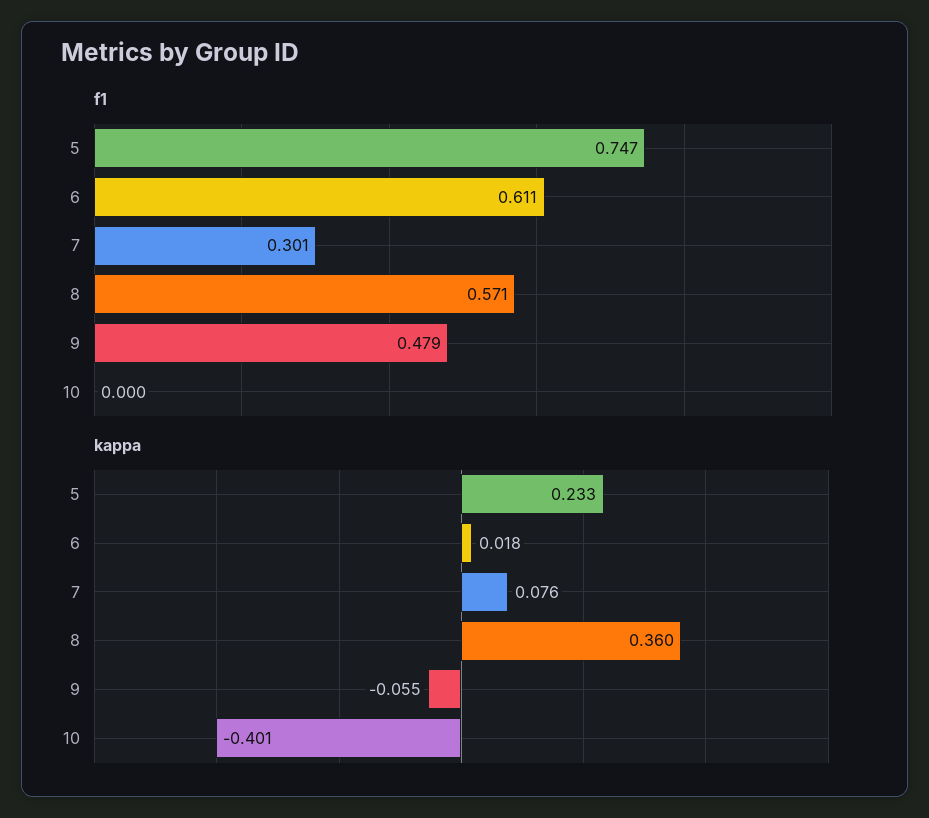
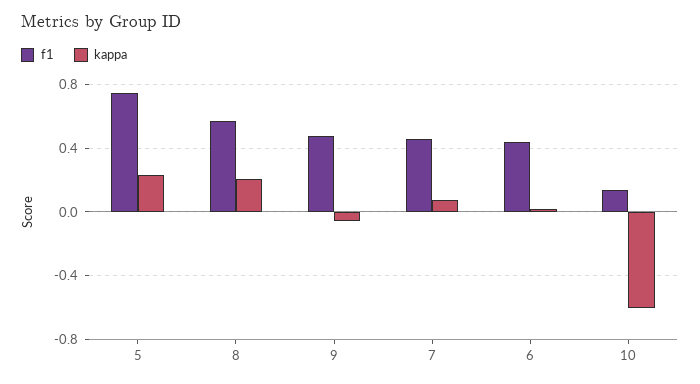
f1, 6: 0.611 -> 0.45
f1, 7: 0.301 -> 0.45
f1, 10: 0 -> 0.15
kappa, 8: 0.36 -> 0.2
kappa, 10: -0.401 -> -0.6

